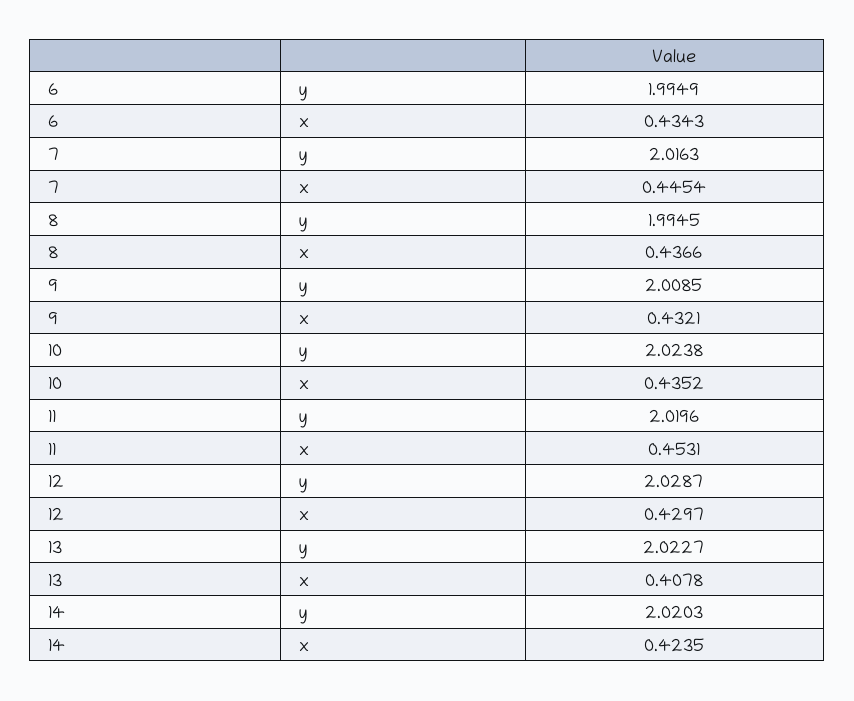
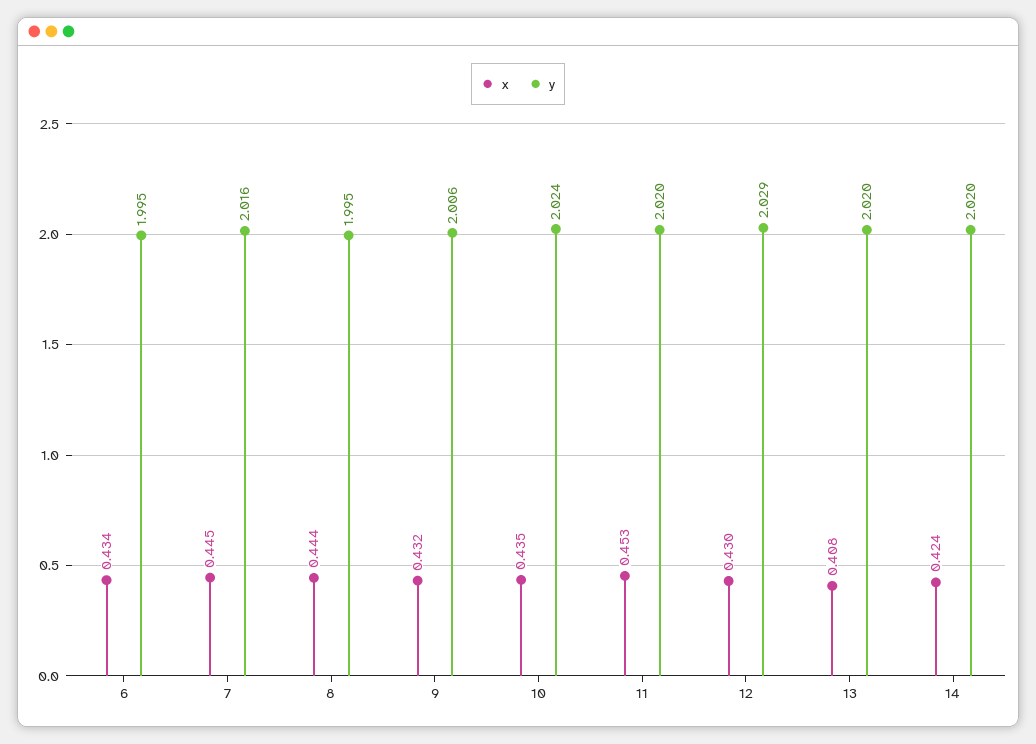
x, 8: 0.4366 -> 0.444
y, 9: 2.0085 -> 2.006
y, 13: 2.0227 -> 2.02

